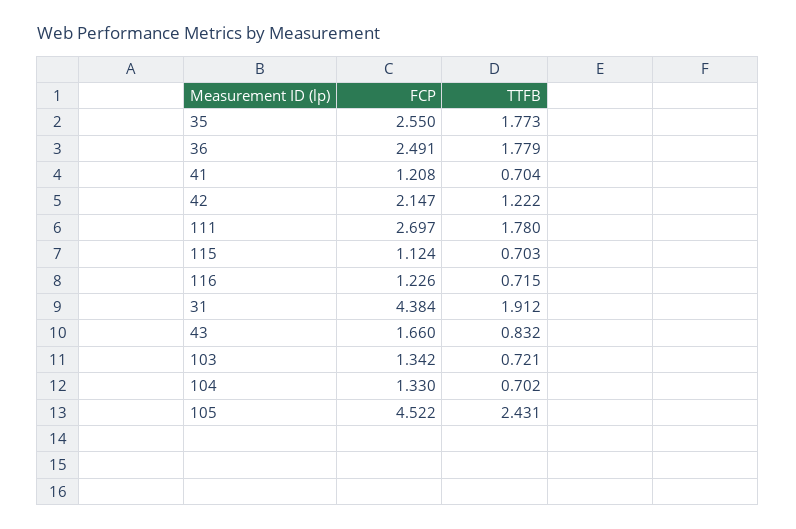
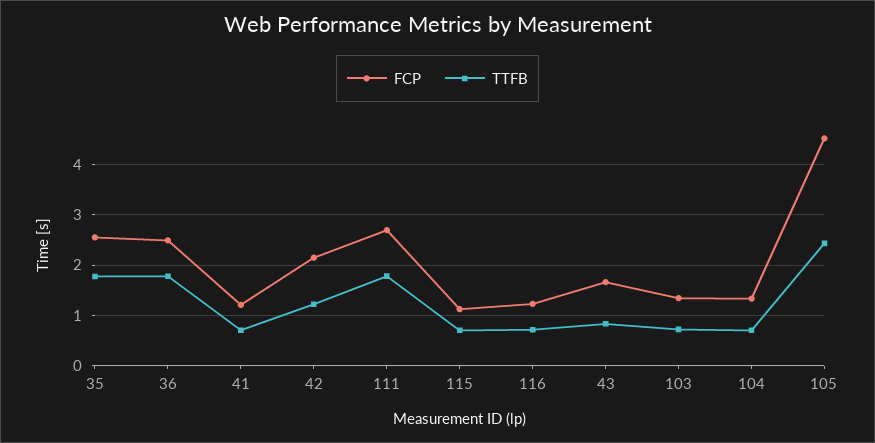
FCP, 31: 4.384 -> none
TTFB, 31: 1.912 -> none

